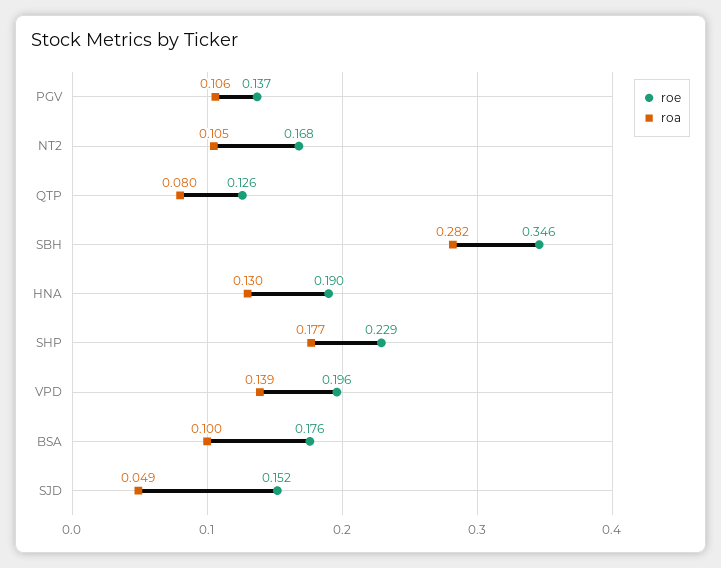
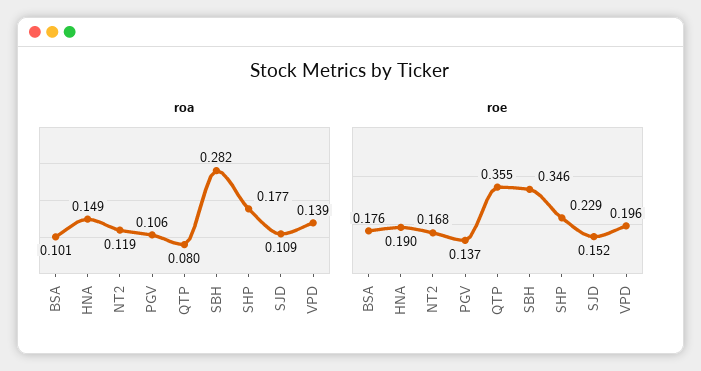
roa, NT2: 0.105 -> 0.119
roe, QTP: 0.126 -> 0.355
roa, HNA: 0.13 -> 0.149
roa, BSA: 0.1 -> 0.101
roa, SJD: 0.049 -> 0.109

